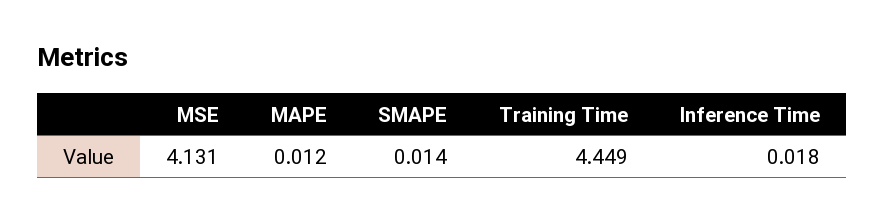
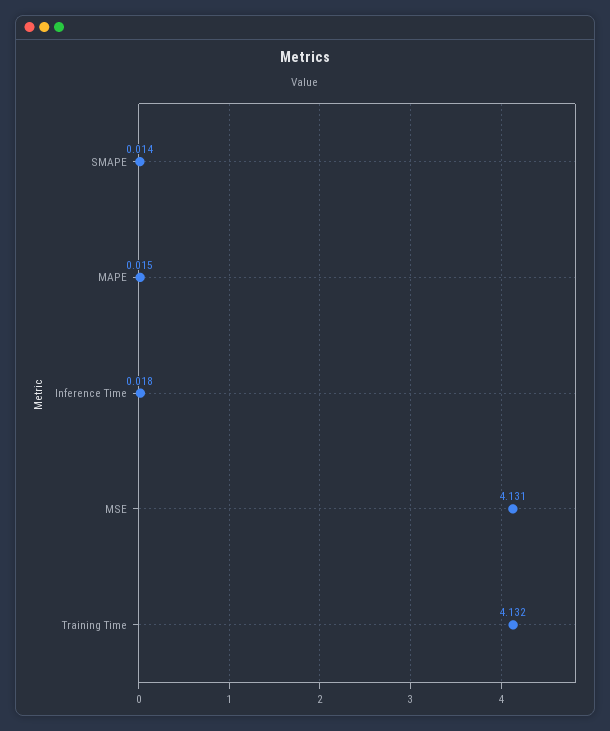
MAPE: 0.012 -> 0.015
Training Time: 4.449 -> 4.132

